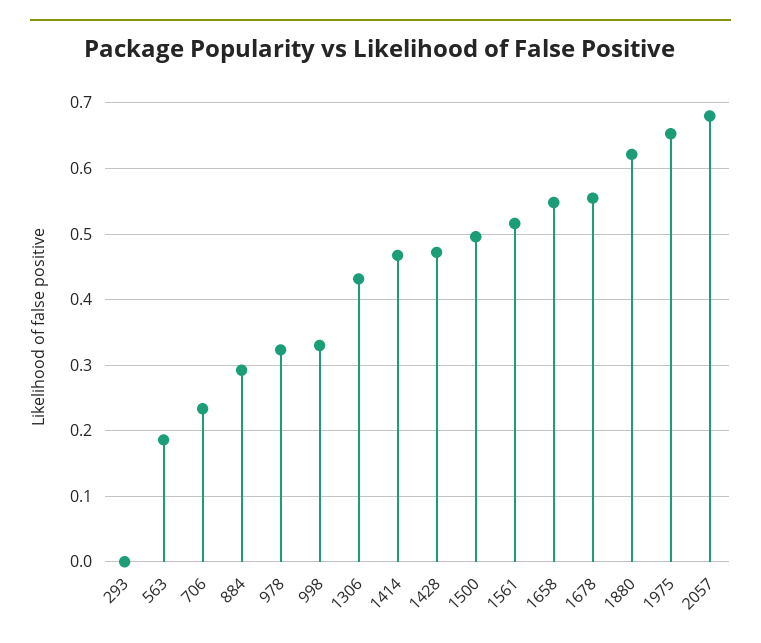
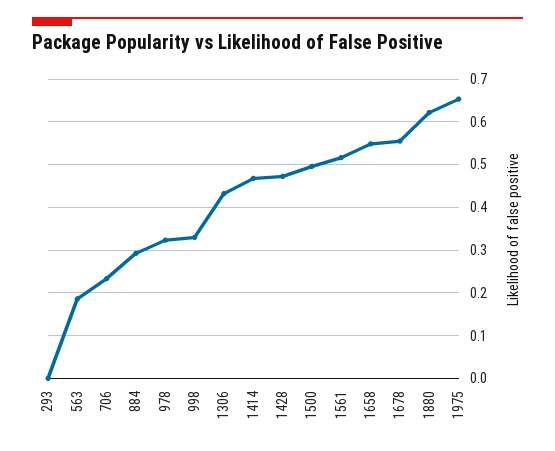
2057: 0.68 -> none

